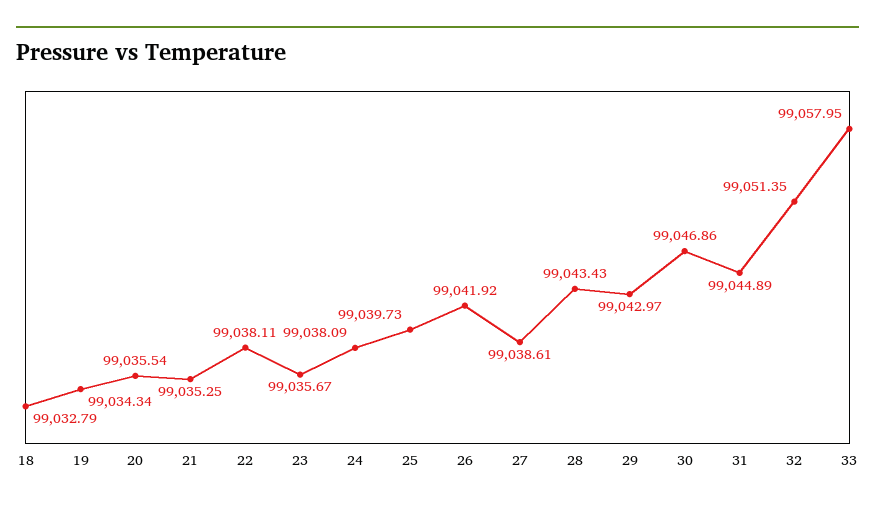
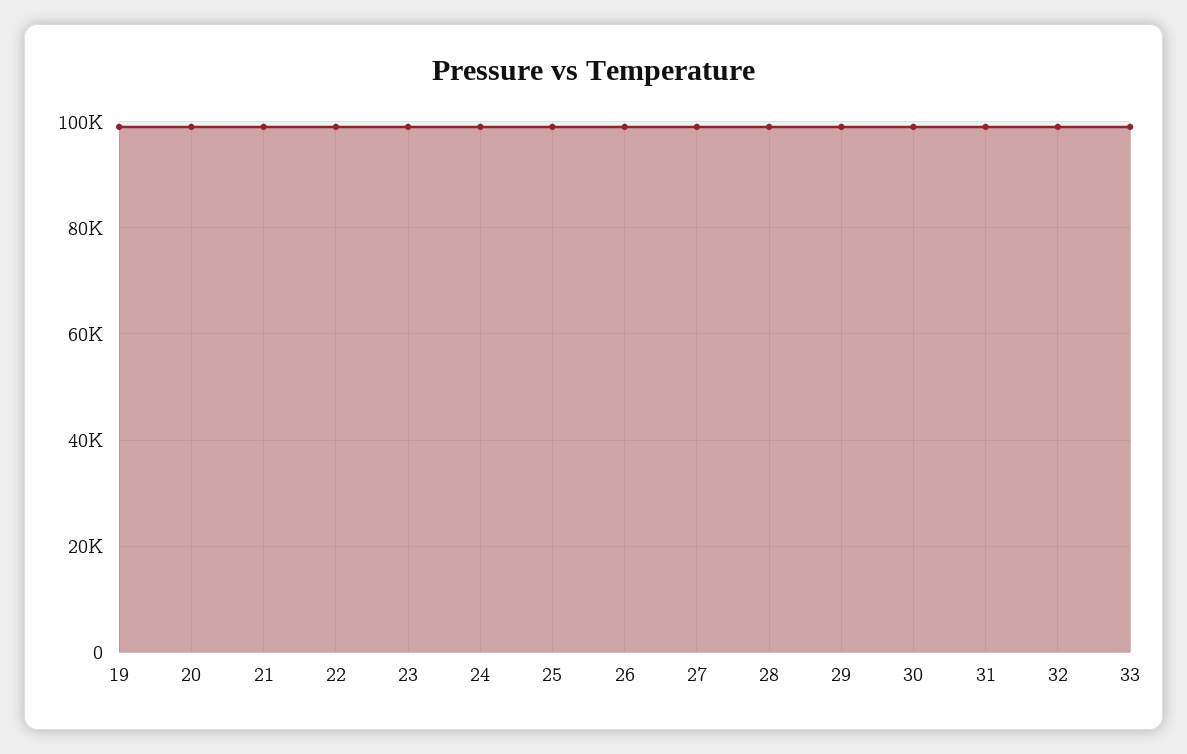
18: 99032.79 -> none

